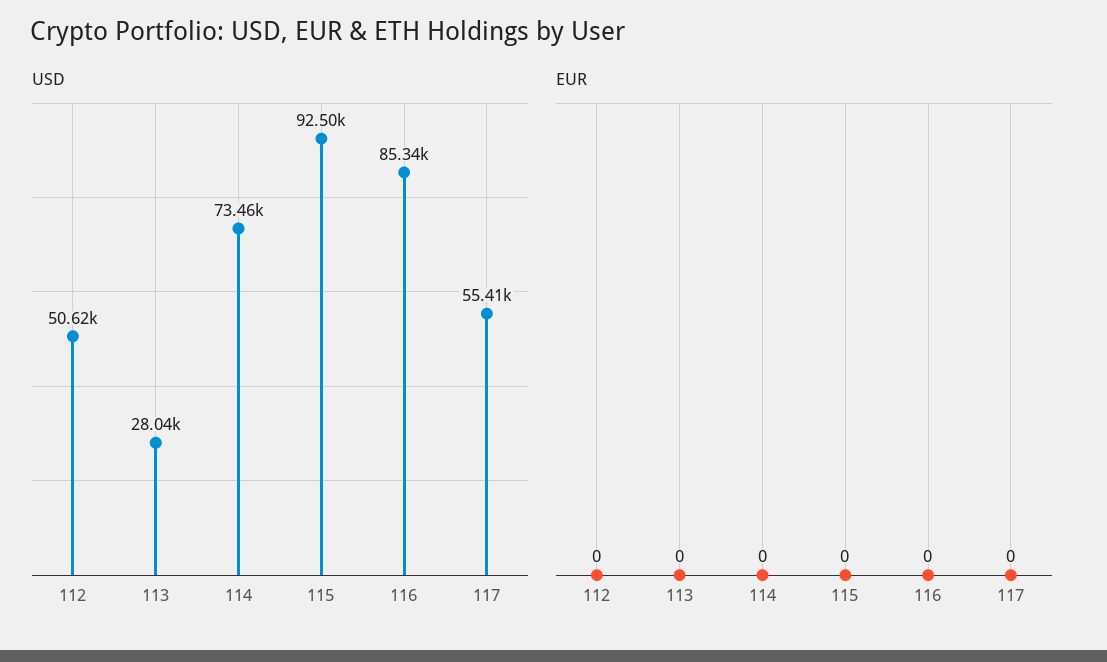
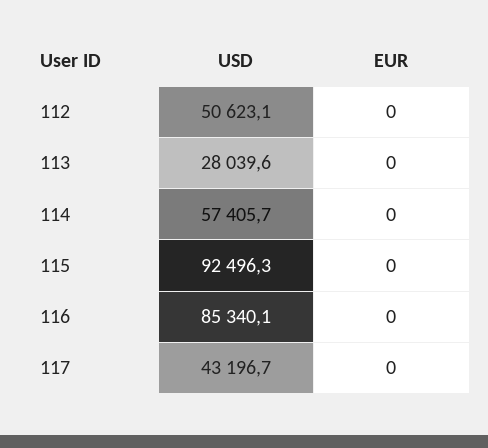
USD, 114: 73460 -> 57405.7
USD, 117: 55410 -> 43196.7

